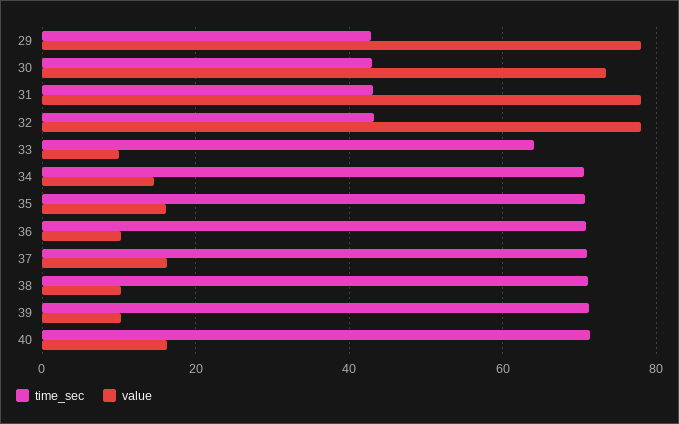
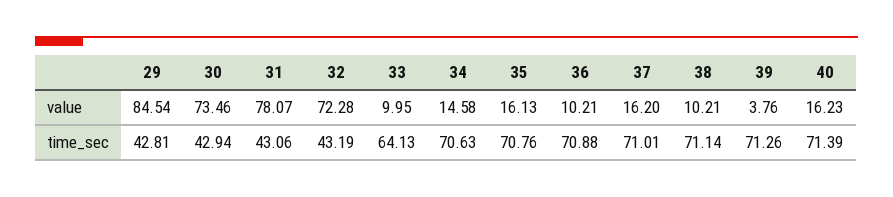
value, 29: 78 -> 84.54
value, 32: 78 -> 72.28
value, 39: 10 -> 3.76

